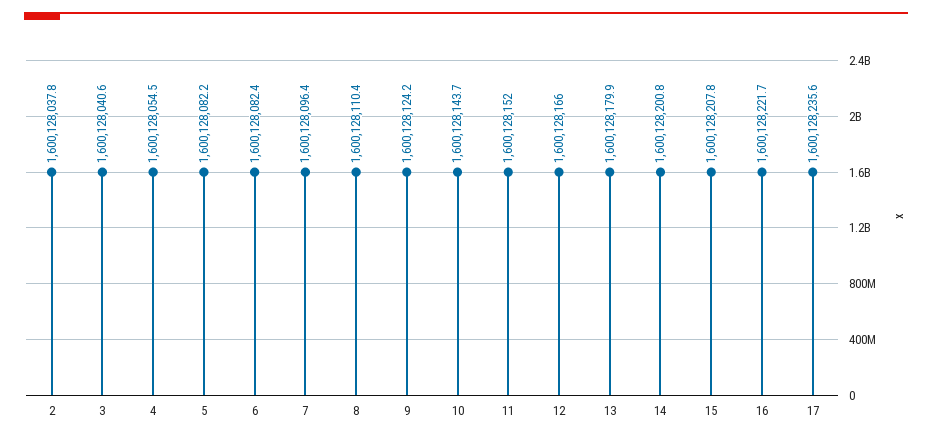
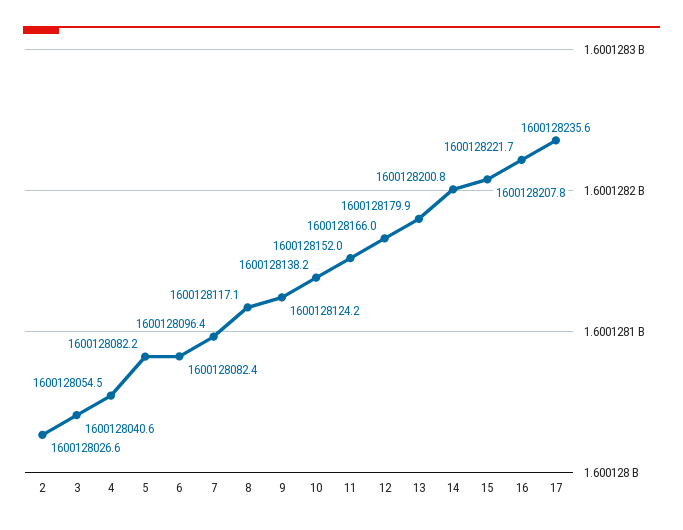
2: 1600128037.8 -> 1600128026.6
8: 1600128110.4 -> 1600128117.1
10: 1600128143.7 -> 1600128138.2

